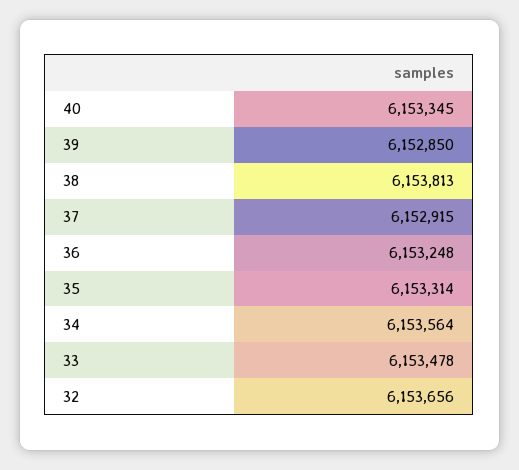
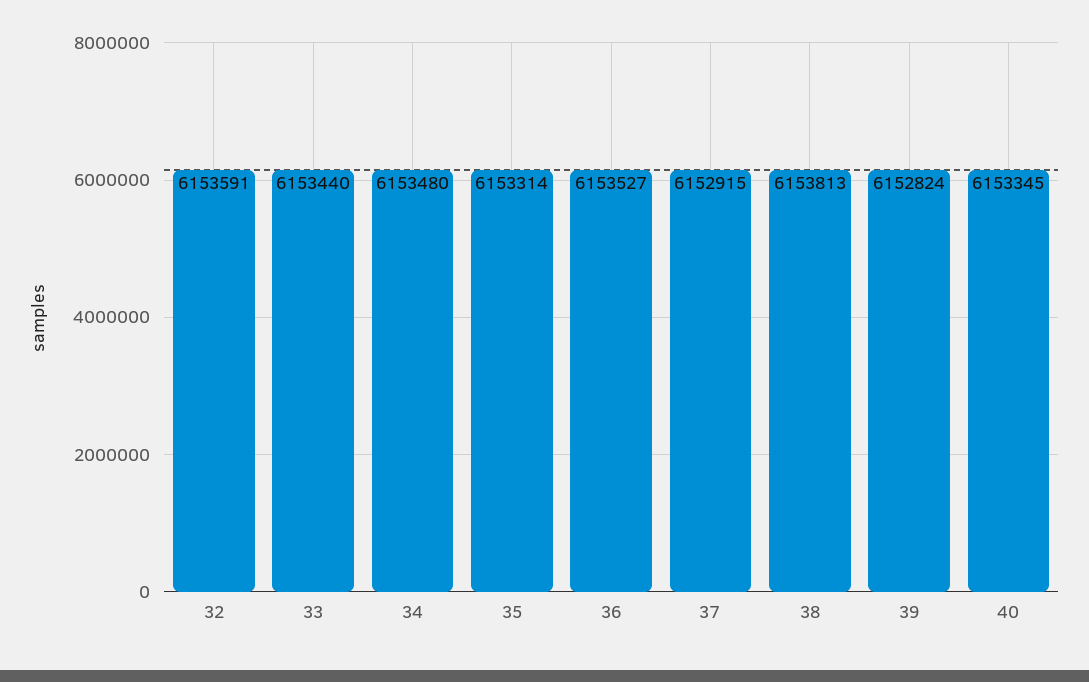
39: 6152850 -> 6152824
36: 6153248 -> 6153527
34: 6153564 -> 6153480
33: 6153478 -> 6153440
32: 6153656 -> 6153591

